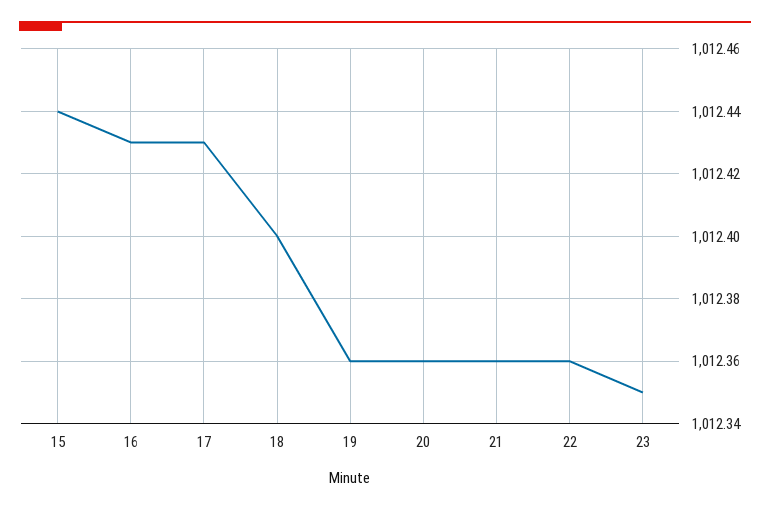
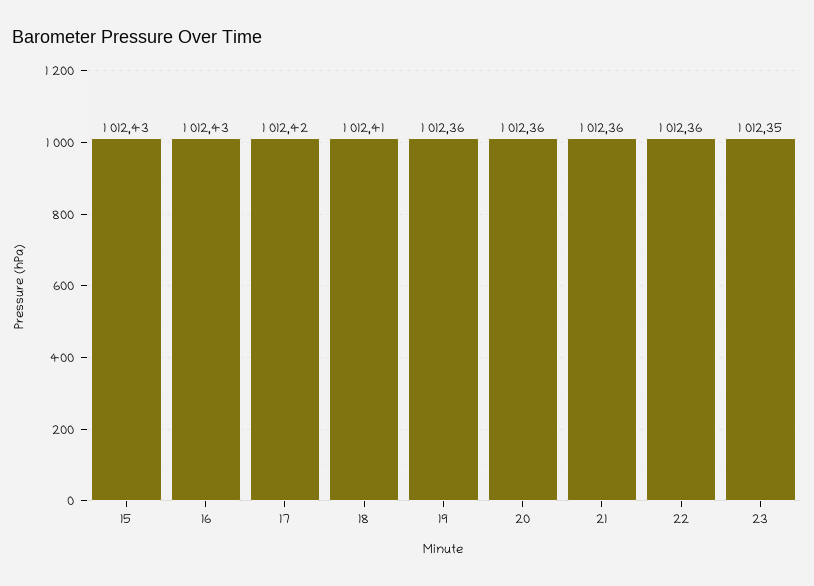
15: 1012.44 -> 1012.43
17: 1012.43 -> 1012.42
18: 1012.4 -> 1012.41

